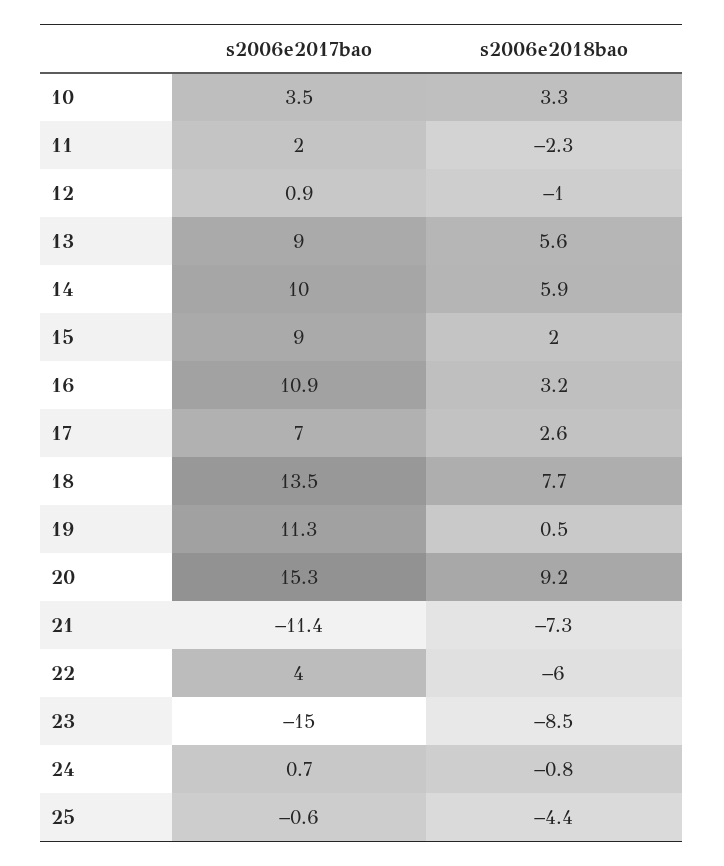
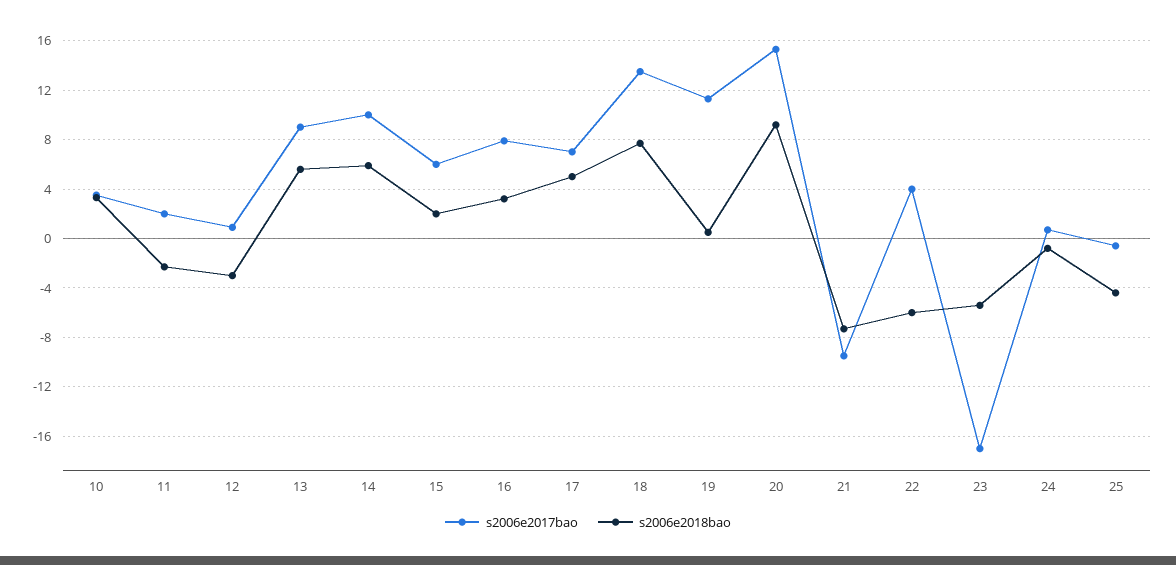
s2006e2018bao, 12: -1 -> -3
s2006e2017bao, 15: 9 -> 6
s2006e2017bao, 16: 10.9 -> 8
s2006e2018bao, 17: 2.6 -> 5
s2006e2017bao, 21: -11.4 -> -9.5
s2006e2017bao, 23: -15 -> -17
s2006e2018bao, 23: -8.5 -> -5.5

